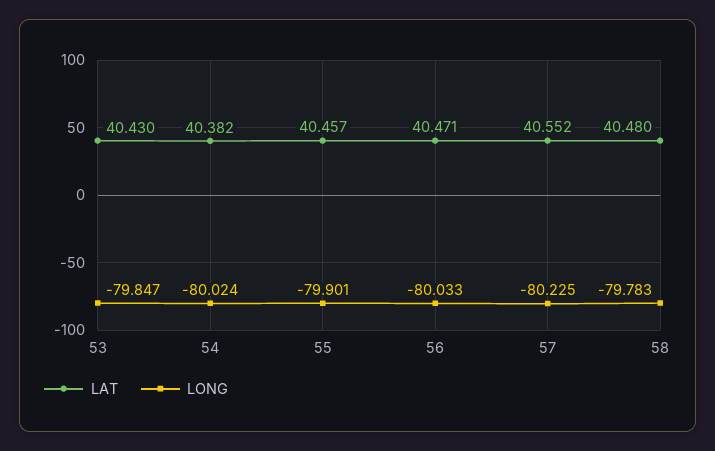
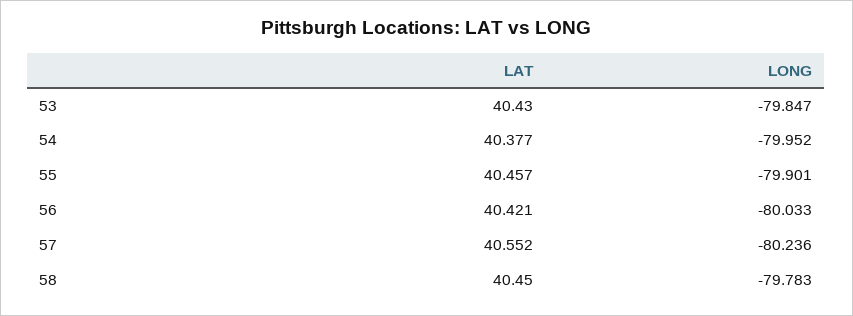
LAT, 54: 40.382 -> 40.377
LONG, 54: -80.024 -> -79.952
LAT, 56: 40.471 -> 40.421
LONG, 57: -80.225 -> -80.236
LAT, 58: 40.48 -> 40.45

